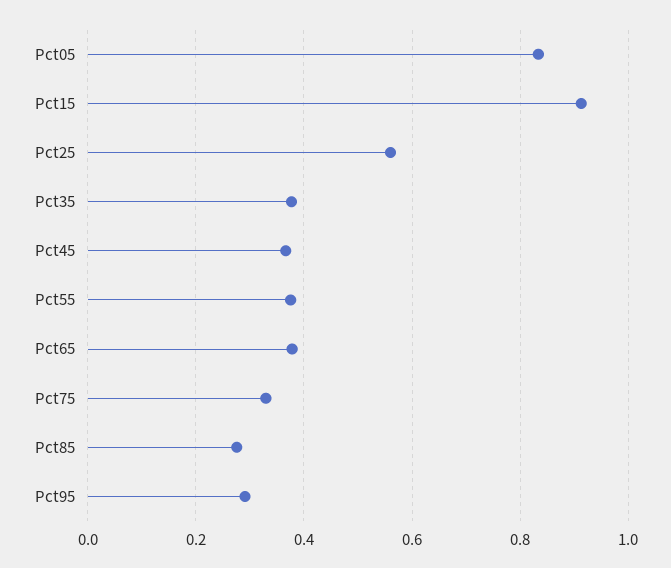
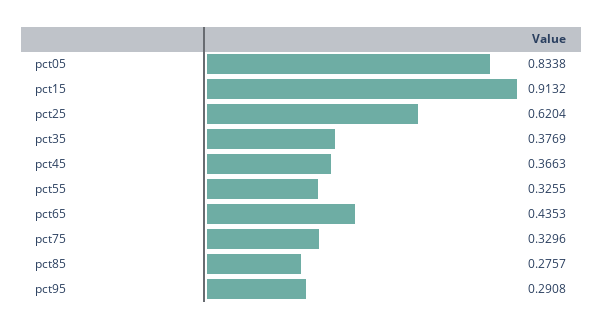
Pct25: 0.56 -> 0.6204
Pct55: 0.38 -> 0.3255
Pct65: 0.38 -> 0.4353

